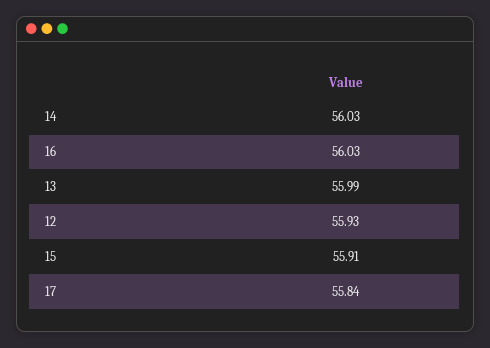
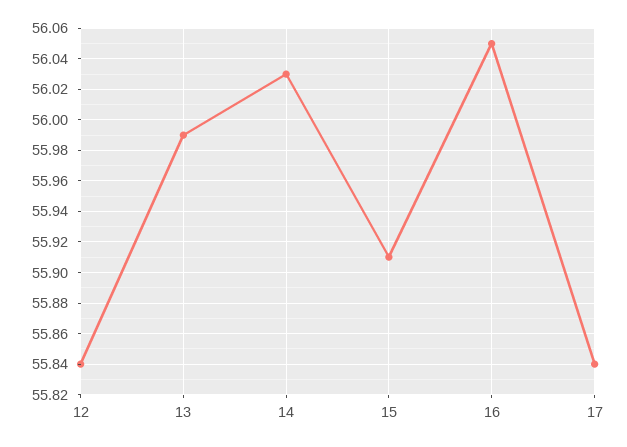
16: 56.03 -> 56.05
12: 55.93 -> 55.84

